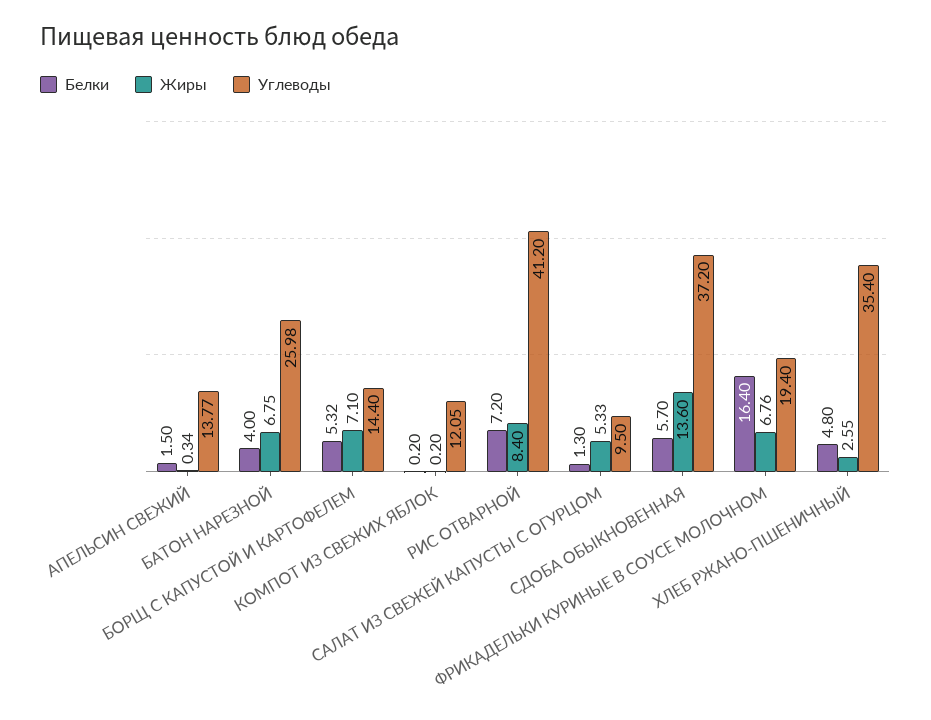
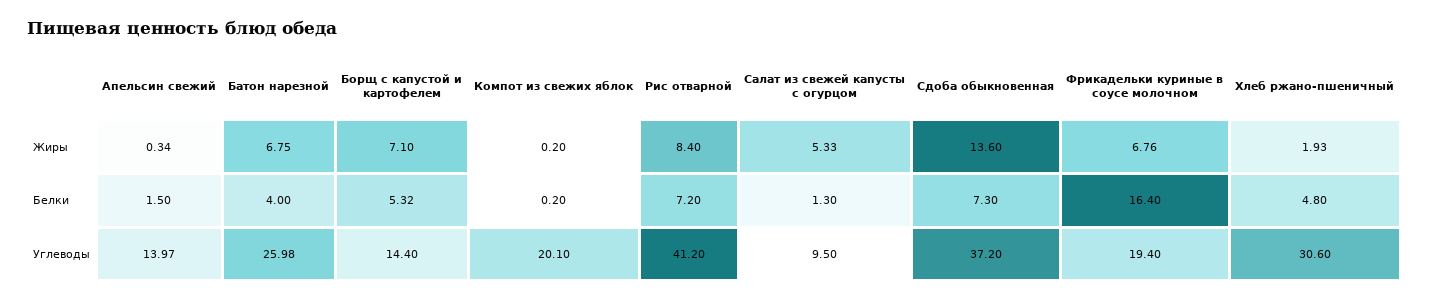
Углеводы, АПЕЛЬСИН СВЕЖИЙ: 13.77 -> 13.97
Углеводы, КОМПОТ ИЗ СВЕЖИХ ЯБЛОК: 12.05 -> 20.1
Белки, СДОБА ОБЫКНОВЕННАЯ: 5.7 -> 7.3
Жиры, ХЛЕБ РЖАНО-ПШЕНИЧНЫЙ: 2.55 -> 1.93
Углеводы, ХЛЕБ РЖАНО-ПШЕНИЧНЫЙ: 35.4 -> 30.6

